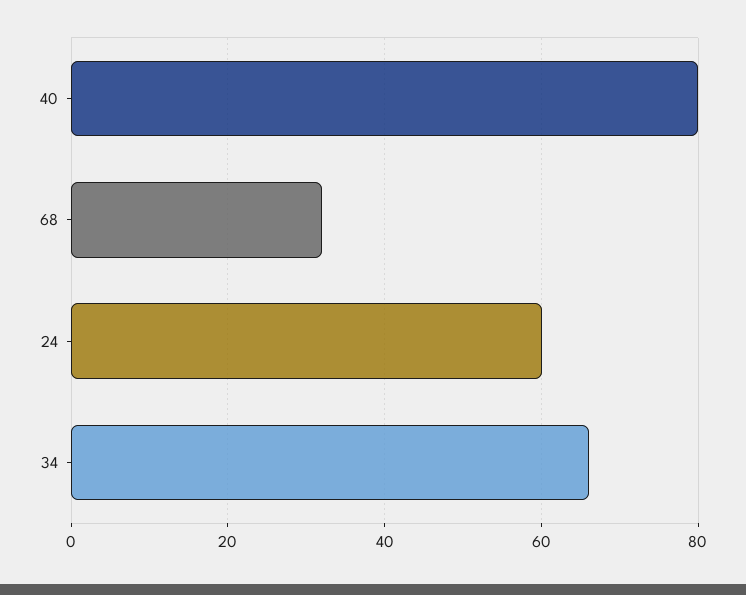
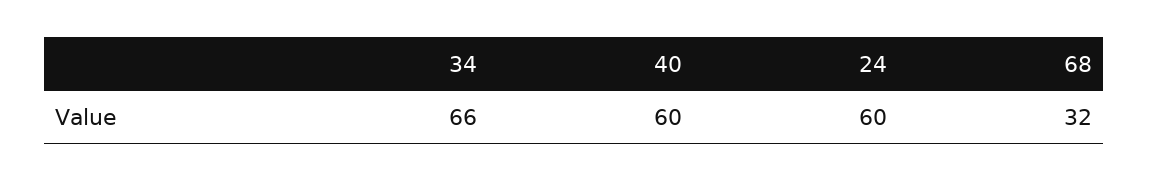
40: 80 -> 60

